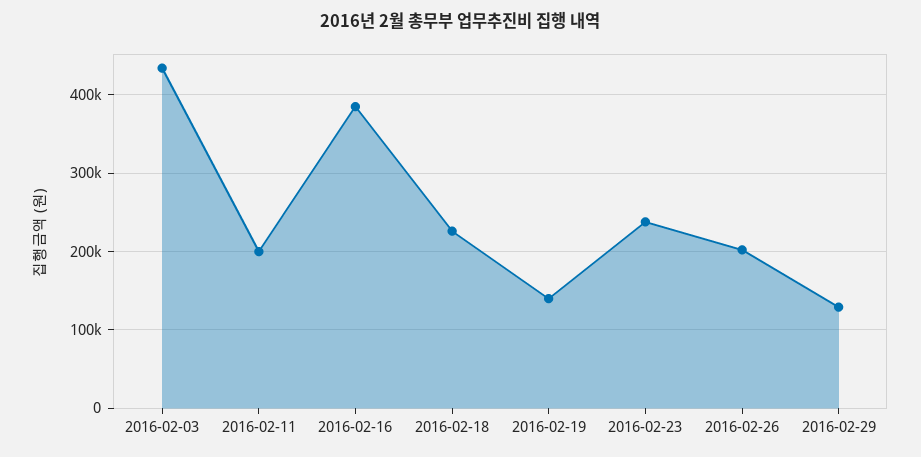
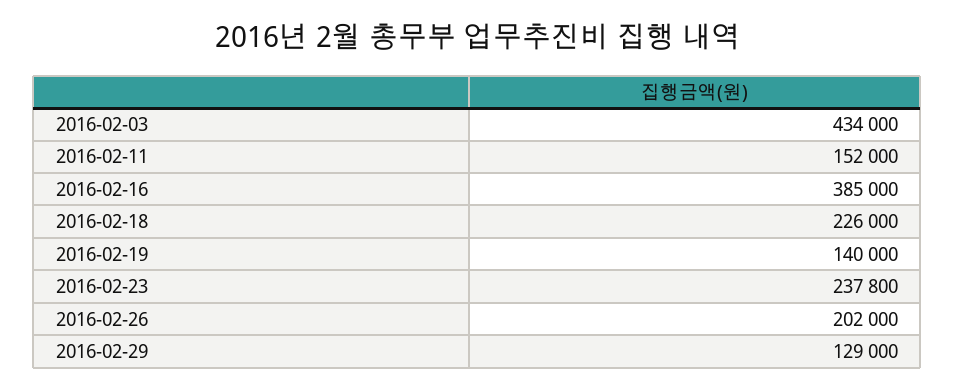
2016-02-11: 200000 -> 152000

